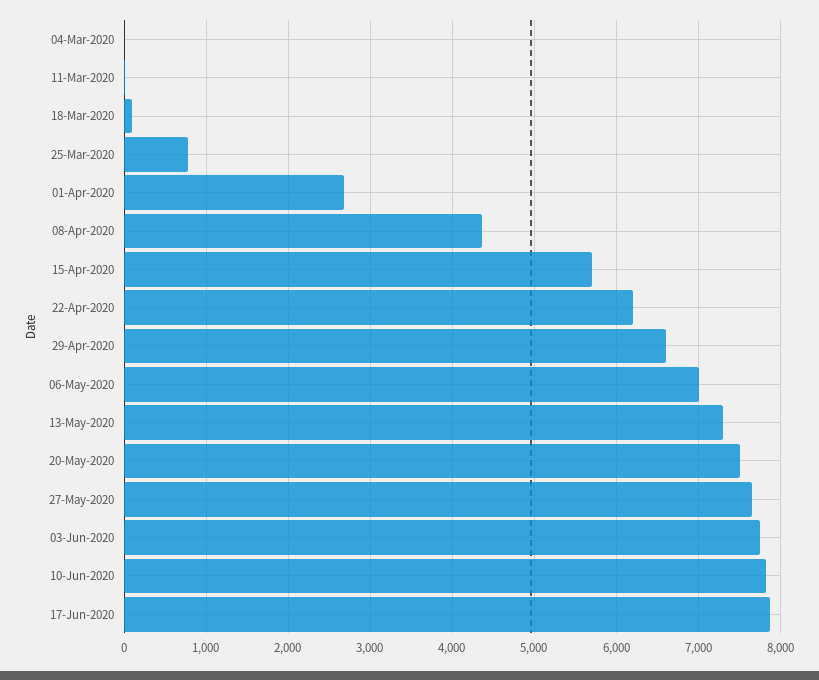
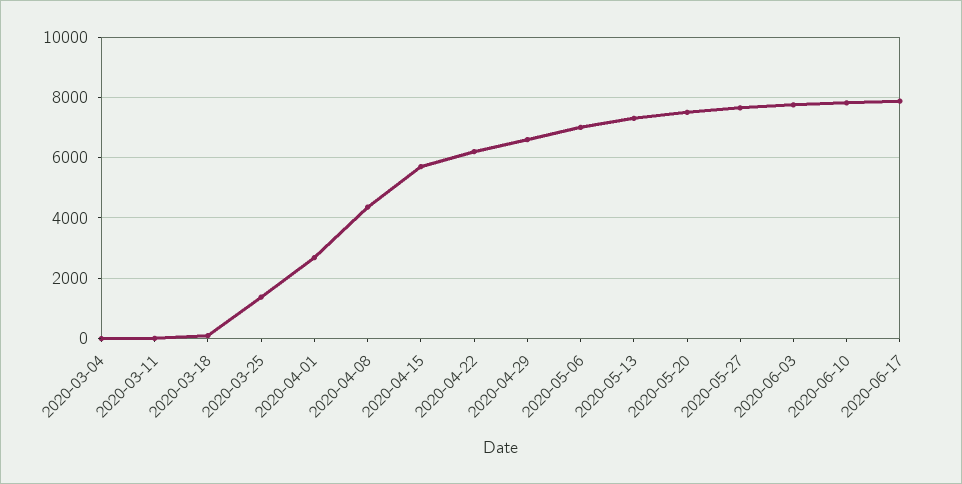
25-Mar-2020: 800 -> 1400

